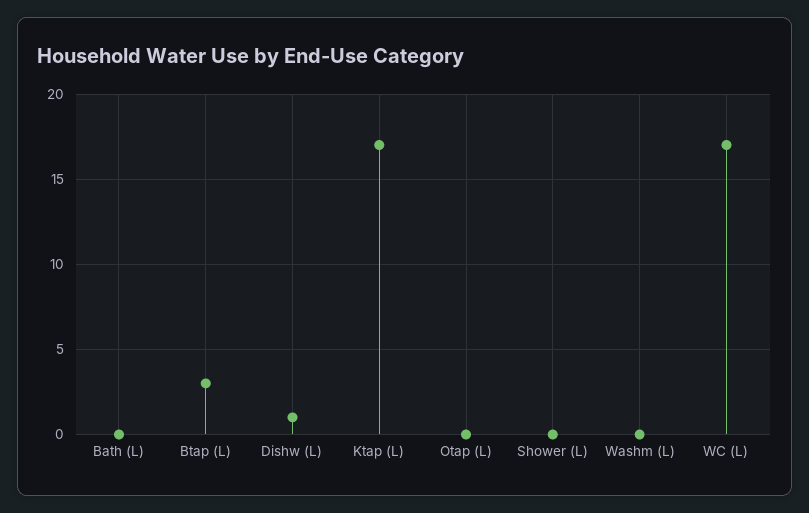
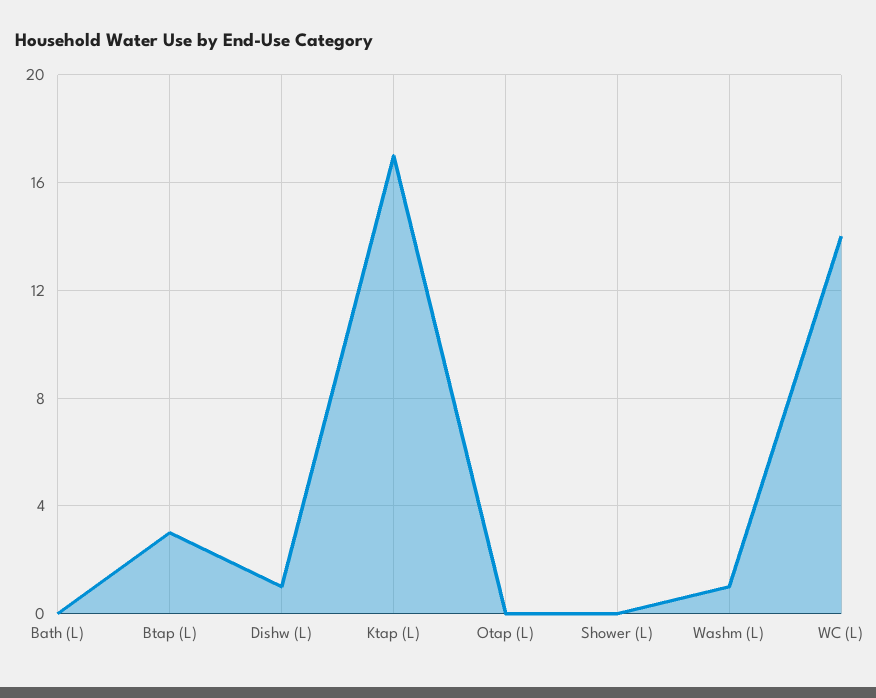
Washm (L): 0 -> 1
WC (L): 17 -> 14

